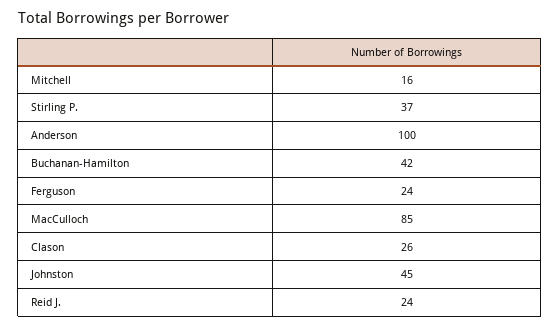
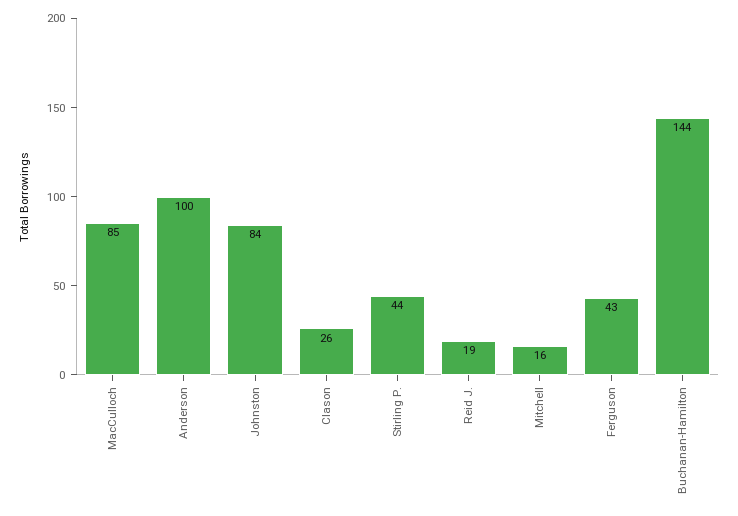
Stirling P.: 37 -> 44
Buchanan-Hamilton: 42 -> 144
Ferguson: 24 -> 43
Johnston: 45 -> 84
Reid J.: 24 -> 19

